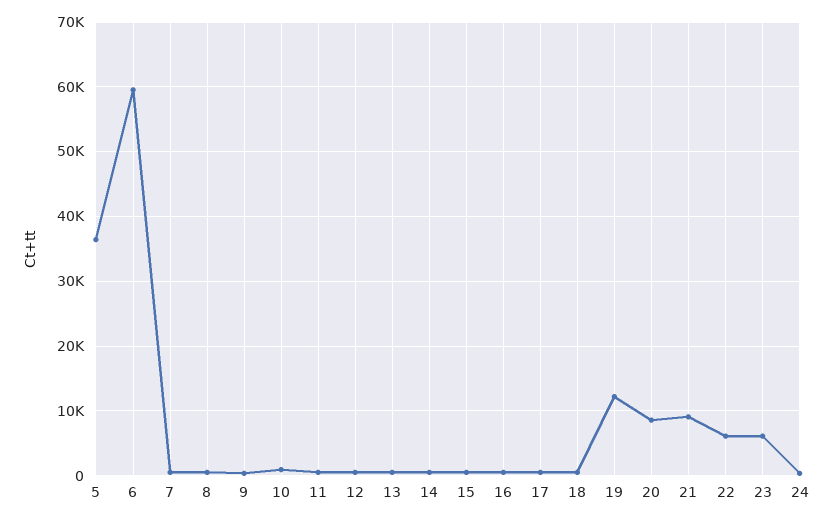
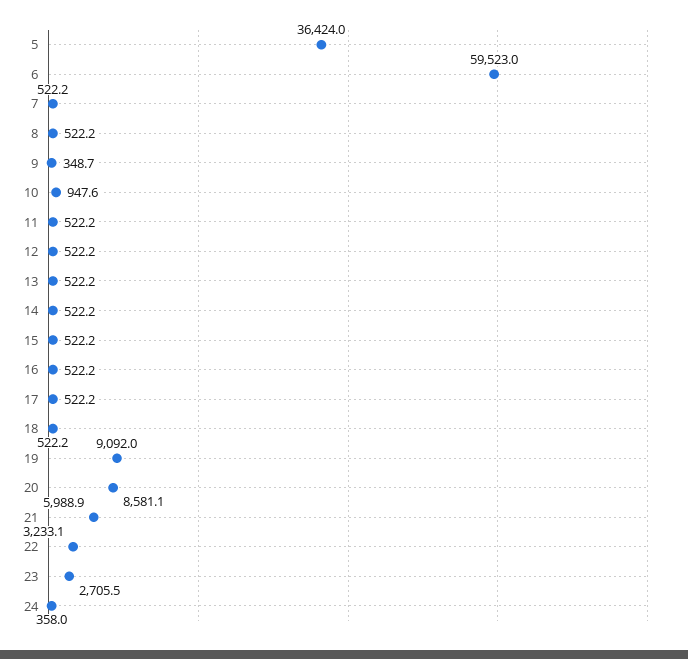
19: 12000 -> 9092
21: 9000 -> 5988.9
22: 6000 -> 3233.1
23: 6000 -> 2705.5

